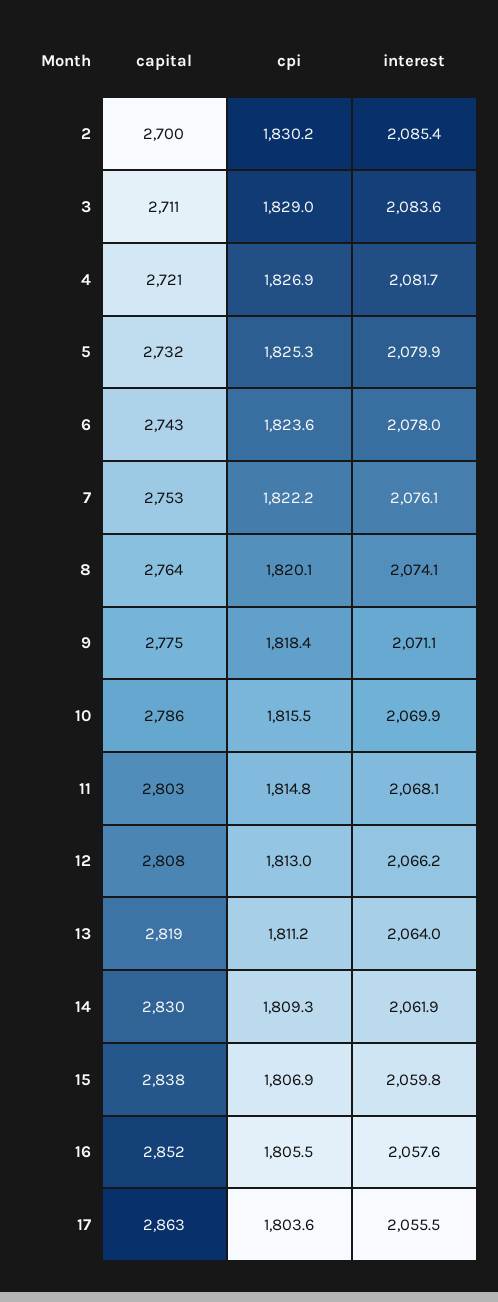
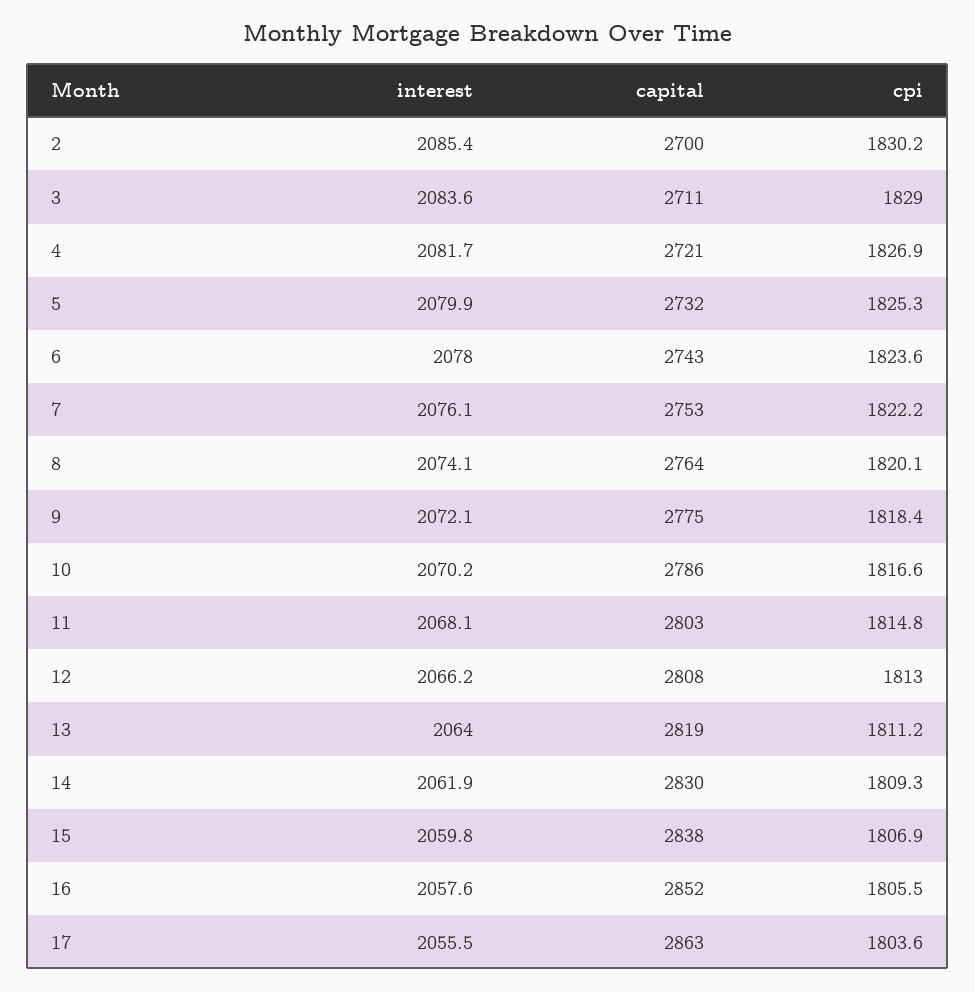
interest, 9: 2071.1 -> 2072.1
cpi, 10: 1815.5 -> 1816.6
interest, 10: 2069.9 -> 2070.2

